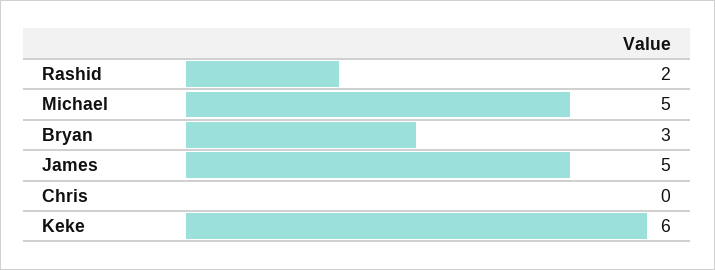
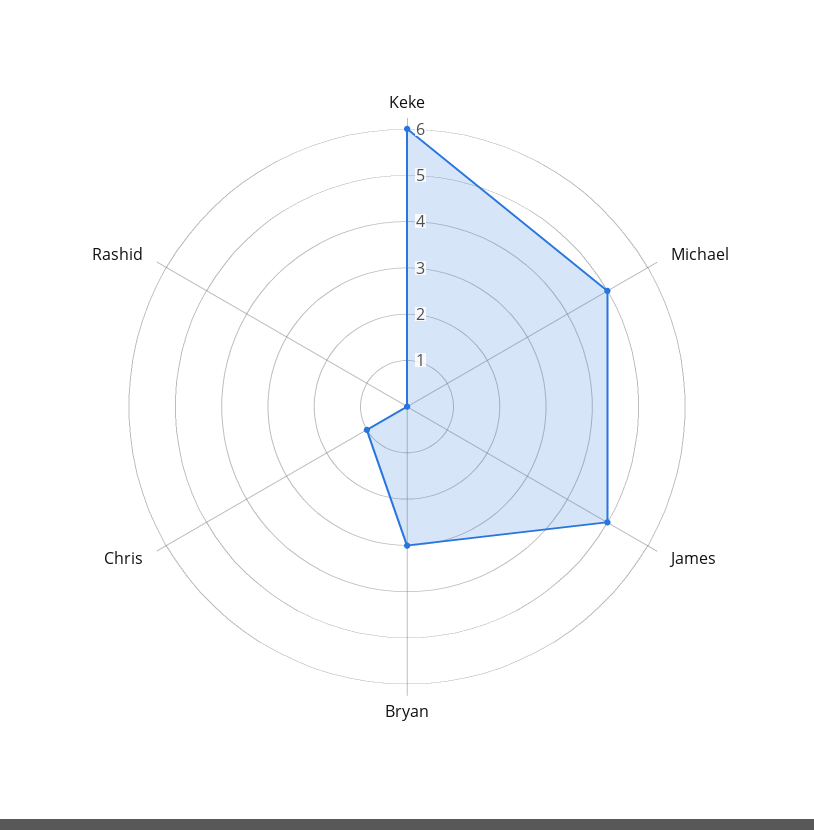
Rashid: 2 -> 0
Chris: 0 -> 1

